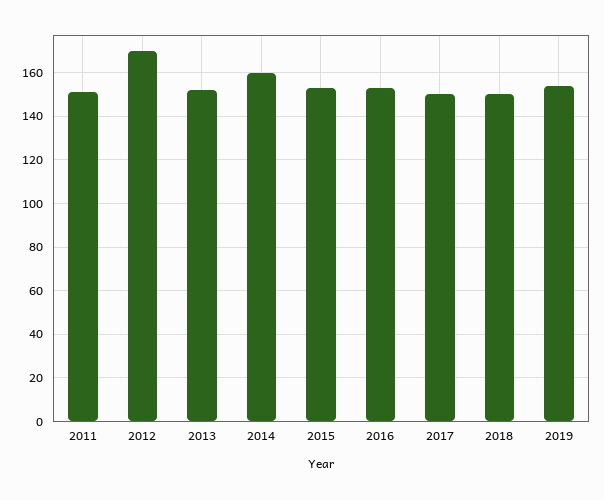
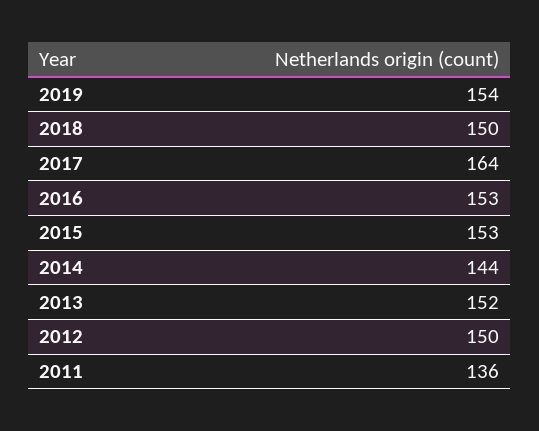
2011: 150 -> 136
2012: 170 -> 150
2014: 160 -> 144
2017: 150 -> 164

